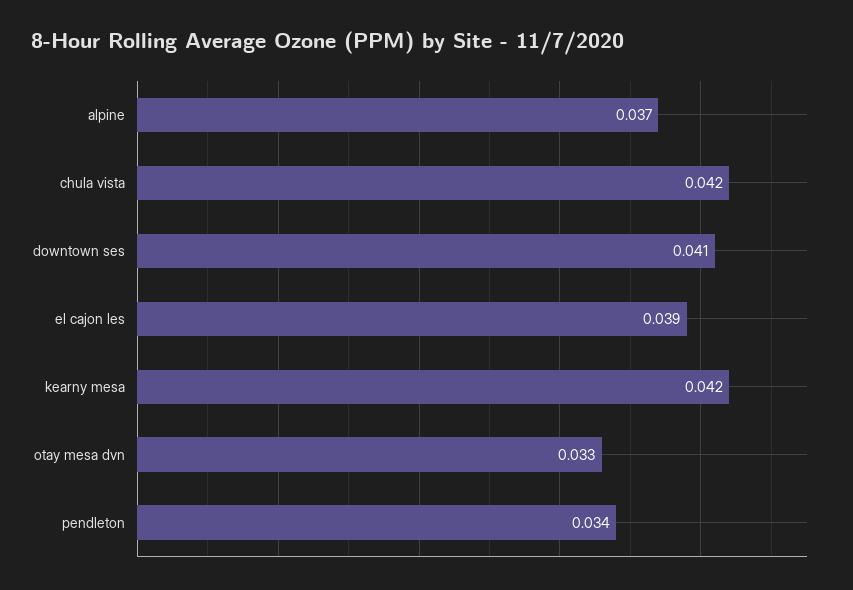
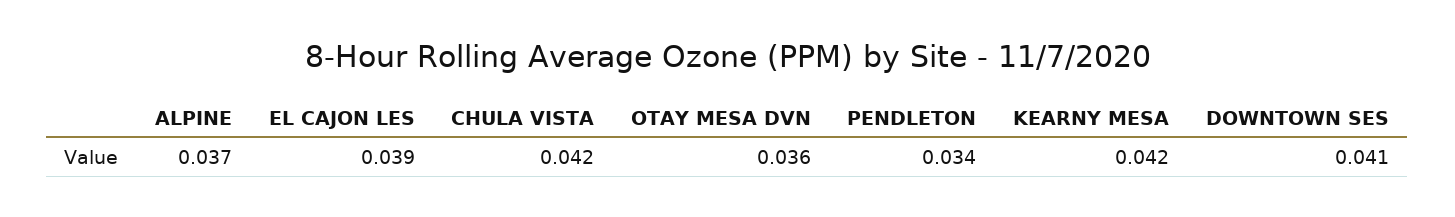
otay mesa dvn: 0.033 -> 0.036

